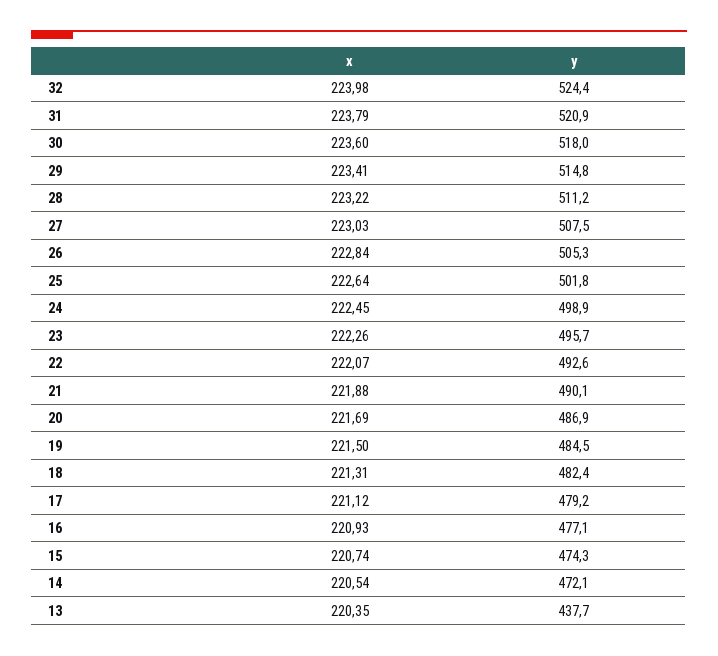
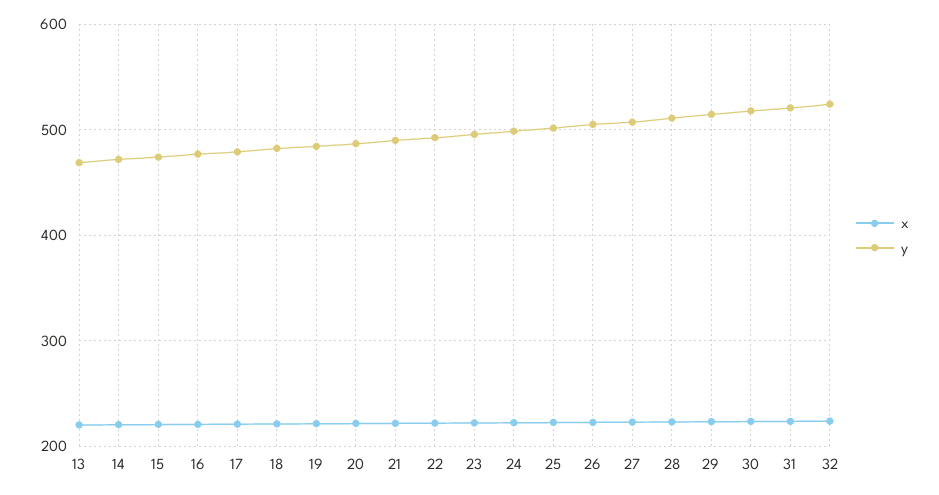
y, 13: 437.7 -> 470

